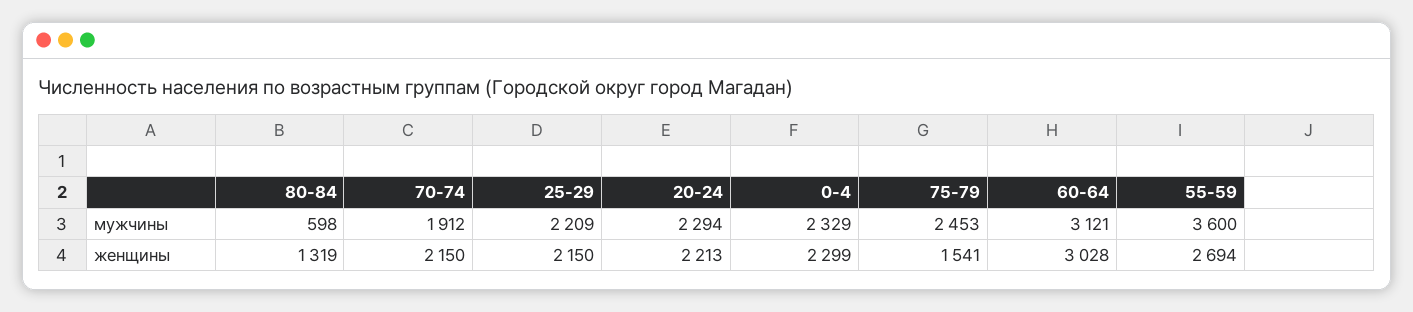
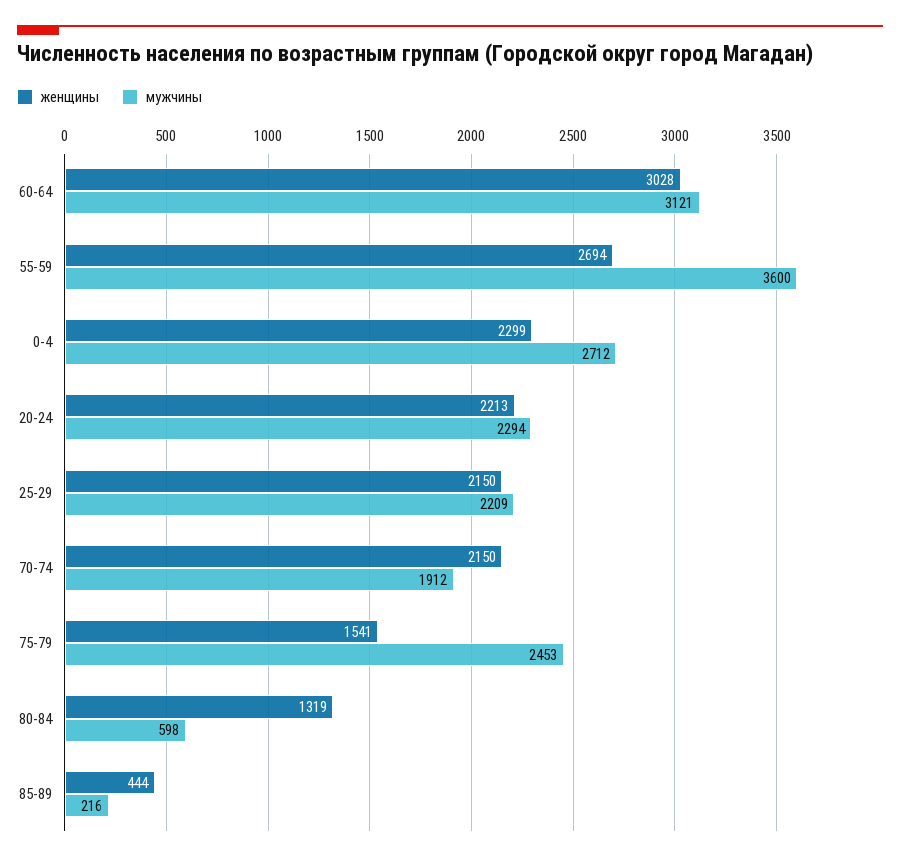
мужчины, 0-4: 2329 -> 2712
женщины, 85-89: none -> 444
мужчины, 85-89: none -> 216

